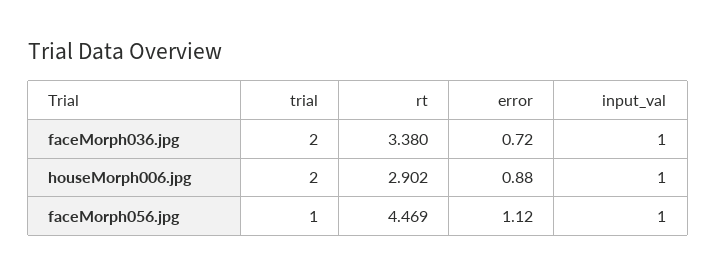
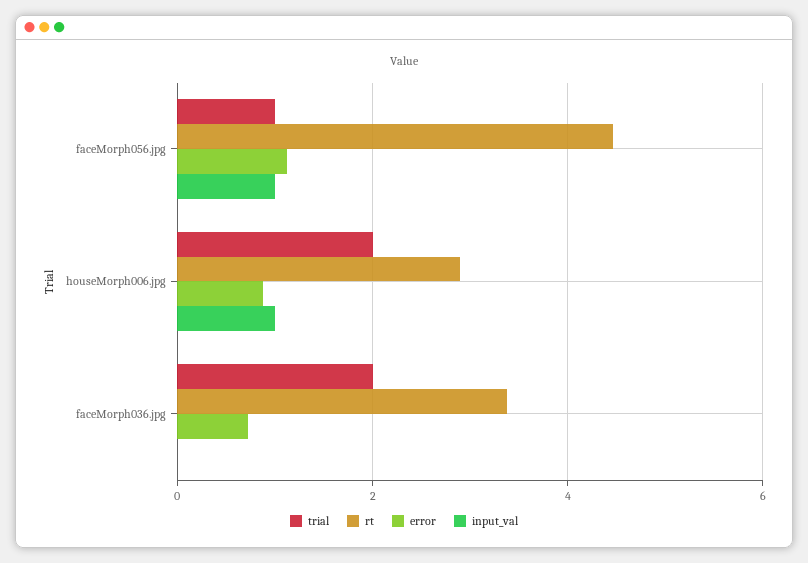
input_val, faceMorph036.jpg: 1 -> 0

